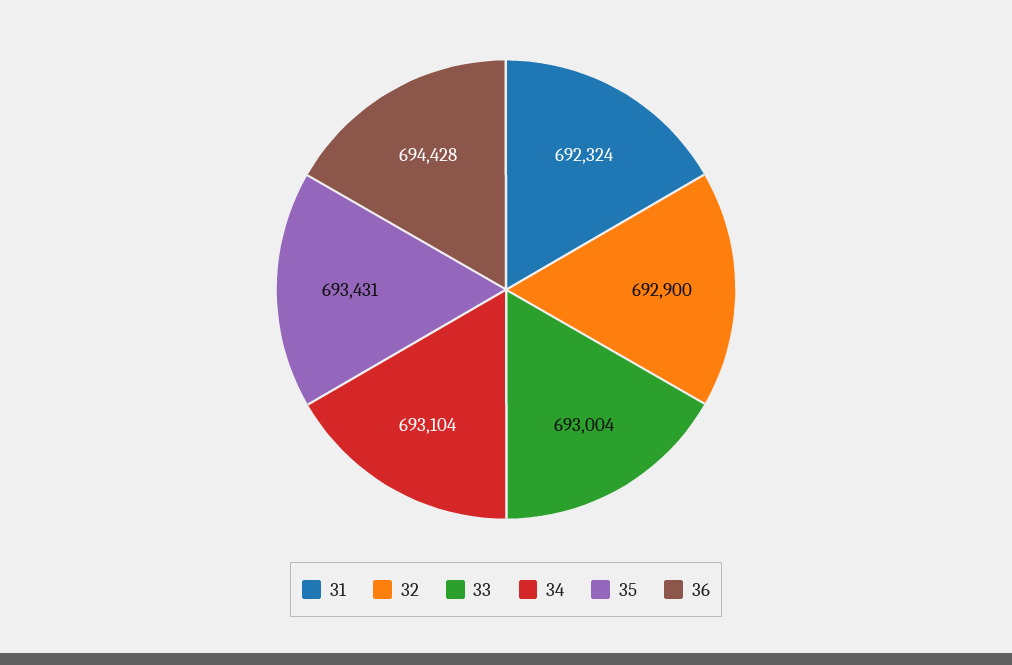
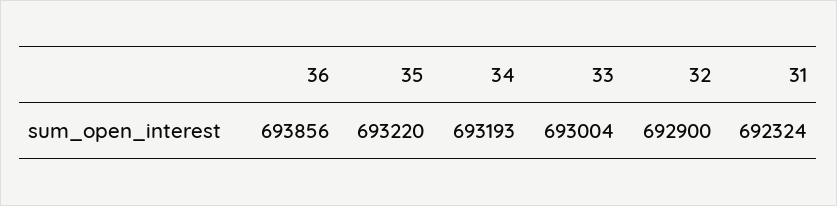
34: 693104 -> 693193
35: 693431 -> 693220
36: 694428 -> 693856

